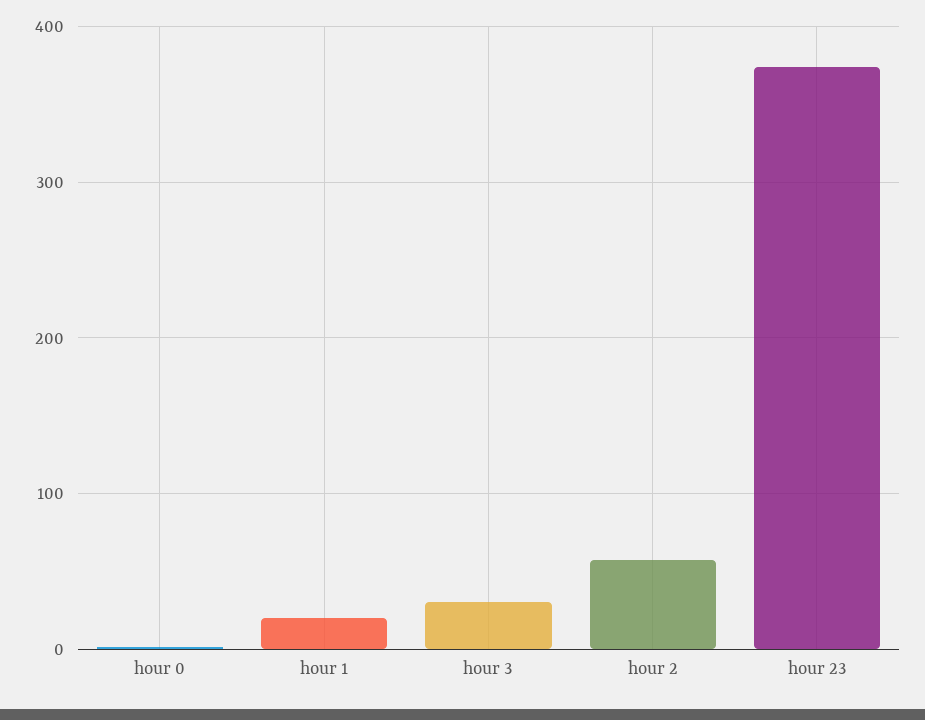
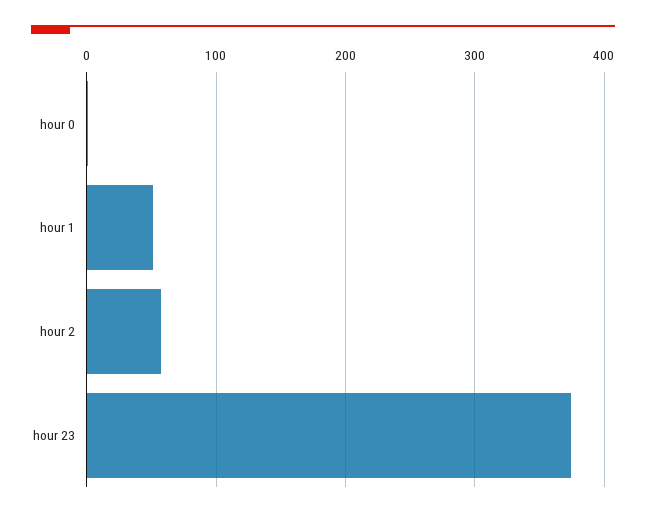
hour 1: 20 -> 50
hour 3: 30 -> none

